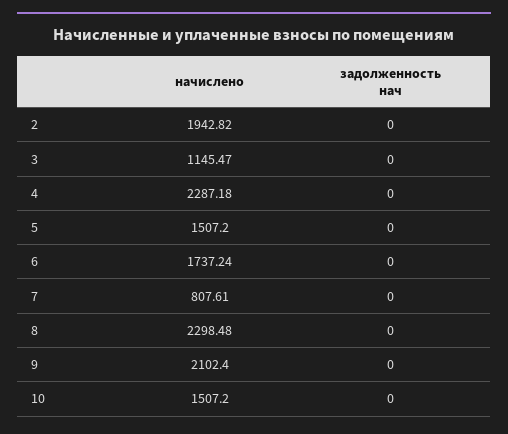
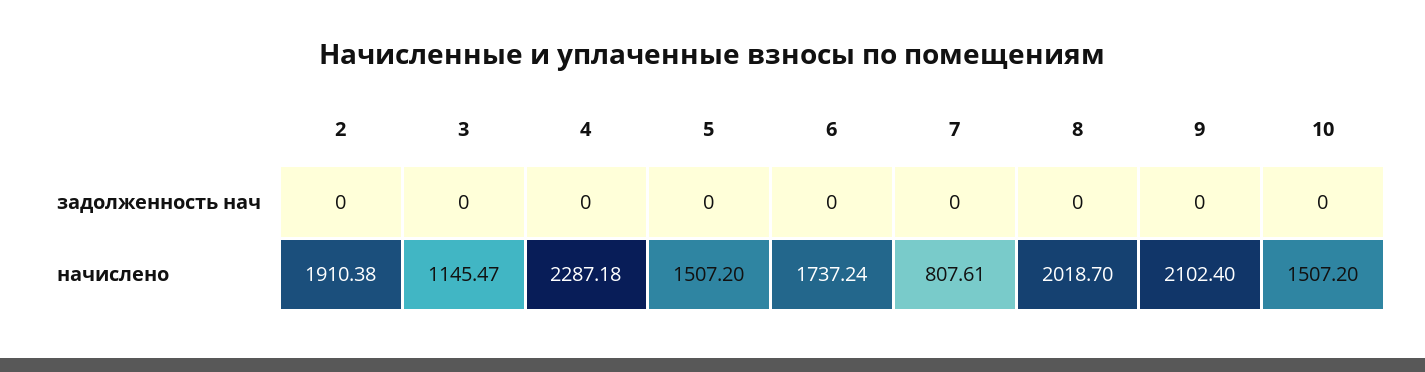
начислено, 2: 1942.82 -> 1910.38
начислено, 8: 2298.48 -> 2018.7

